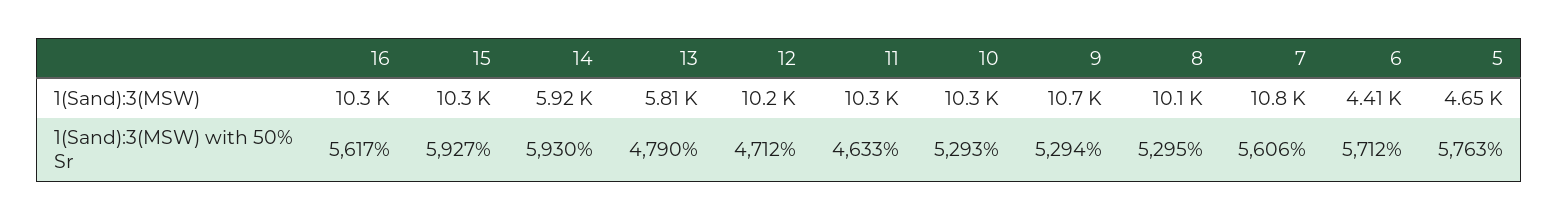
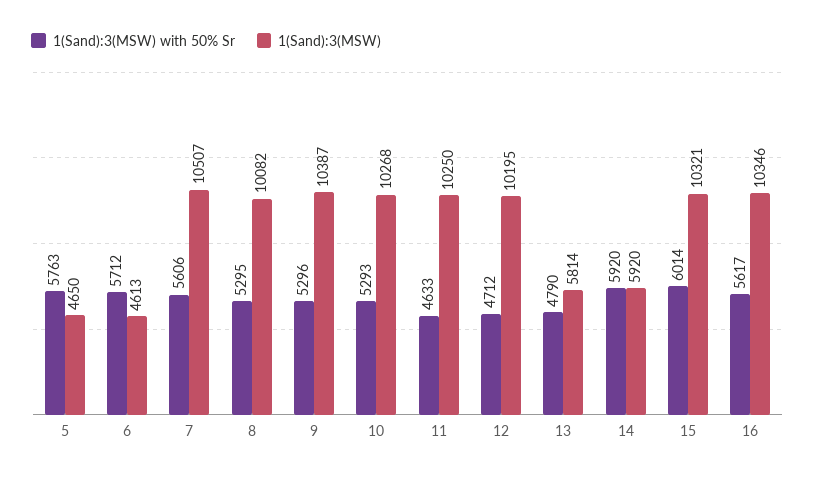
1(Sand):3(MSW), 9: 10700 -> 10387
1(Sand):3(MSW), 7: 10800 -> 10507
1(Sand):3(MSW), 6: 4410 -> 4613
1(Sand):3(MSW) with 50% Sr, 15: 5927 -> 6014
1(Sand):3(MSW) with 50% Sr, 14: 5930 -> 5920
1(Sand):3(MSW) with 50% Sr, 9: 5294 -> 5296

